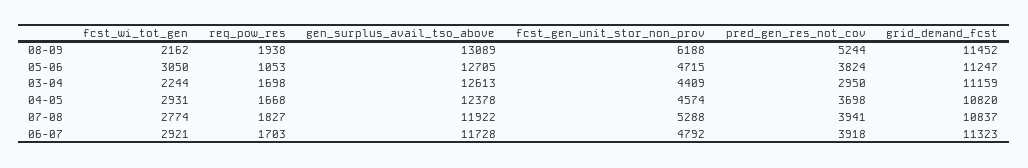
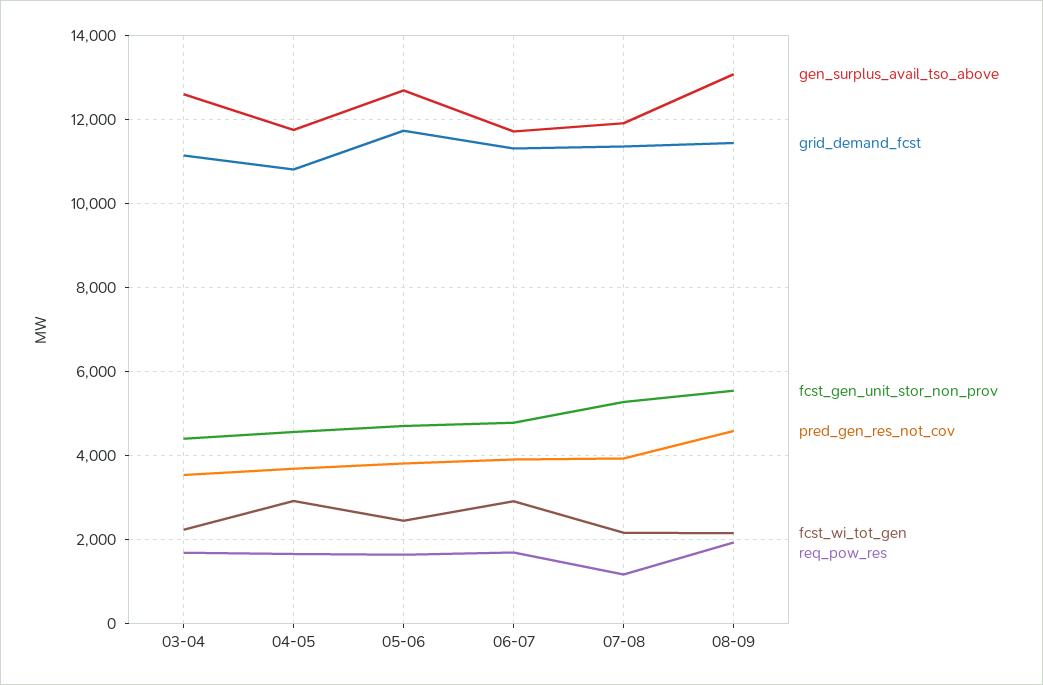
fcst_gen_unit_stor_non_prov, 08-09: 6188 -> 5600
pred_gen_res_not_cov, 08-09: 5244 -> 4600
fcst_wi_tot_gen, 05-06: 3050 -> 2400
req_pow_res, 05-06: 1053 -> 1600
grid_demand_fcst, 05-06: 11247 -> 11800
pred_gen_res_not_cov, 03-04: 2950 -> 3600
gen_surplus_avail_tso_above, 04-05: 12378 -> 11800
fcst_wi_tot_gen, 07-08: 2774 -> 2200
req_pow_res, 07-08: 1827 -> 1200
grid_demand_fcst, 07-08: 10837 -> 11400

